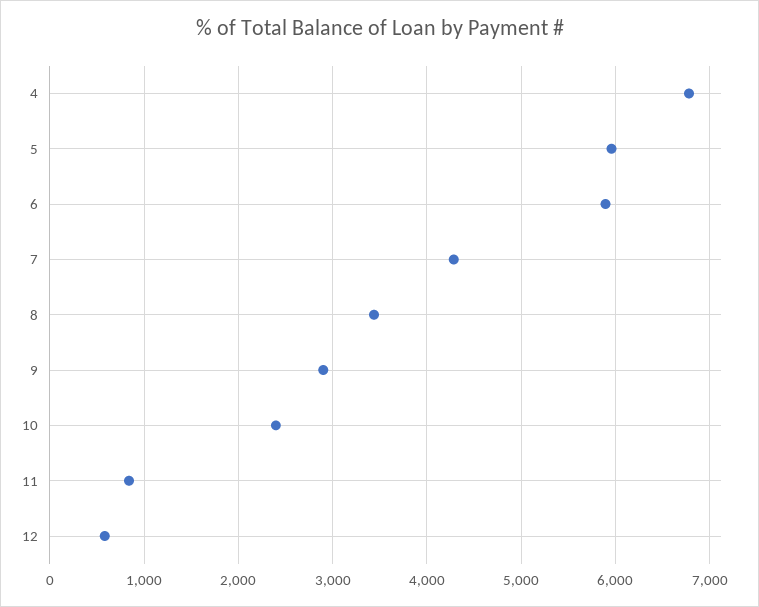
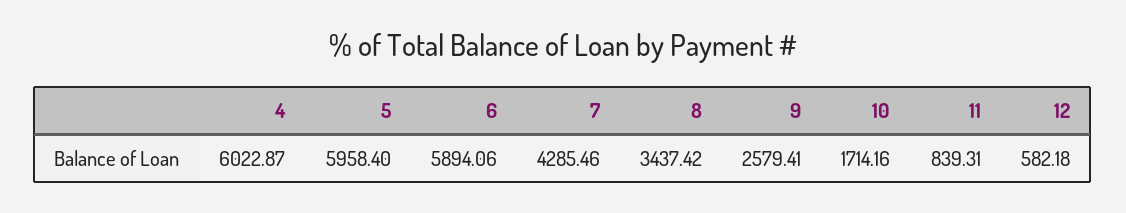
4: 6800 -> 6022.87
9: 2900 -> 2579.41
10: 2400 -> 1714.16

